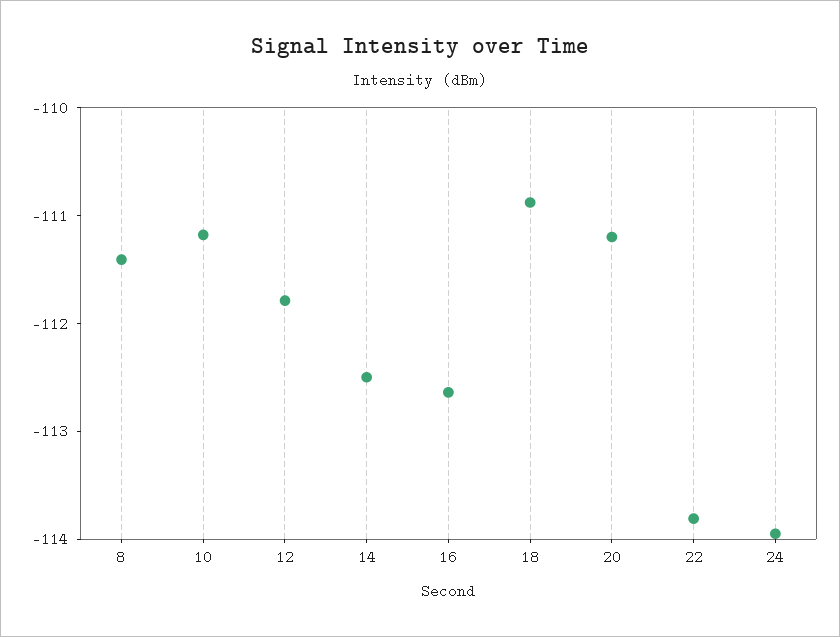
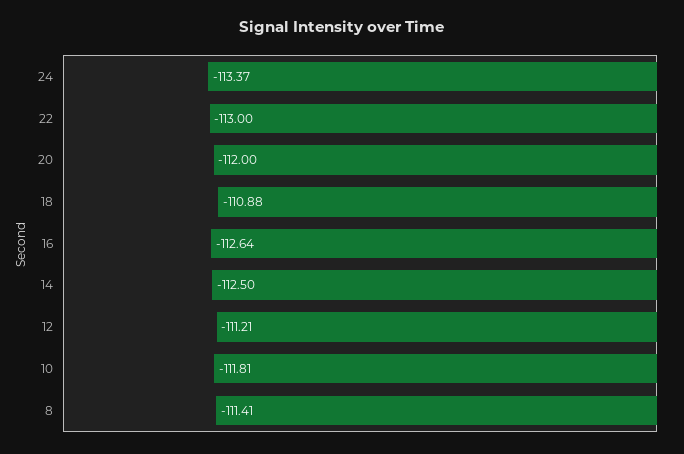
10: -111.2 -> -111.81
12: -111.8 -> -111.21
20: -111.2 -> -112
22: -113.8 -> -113
24: -114 -> -113.37

